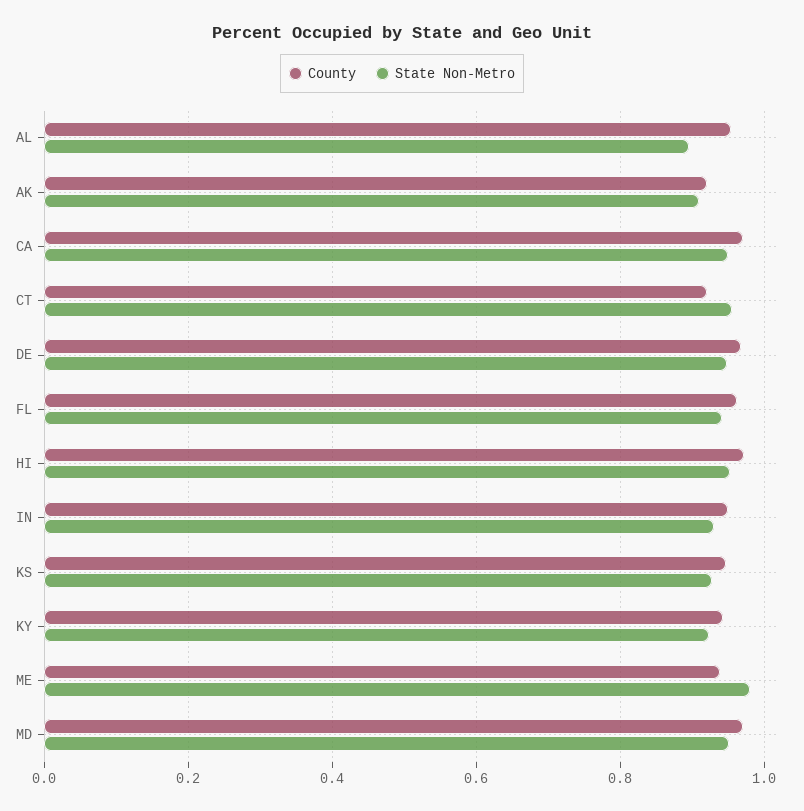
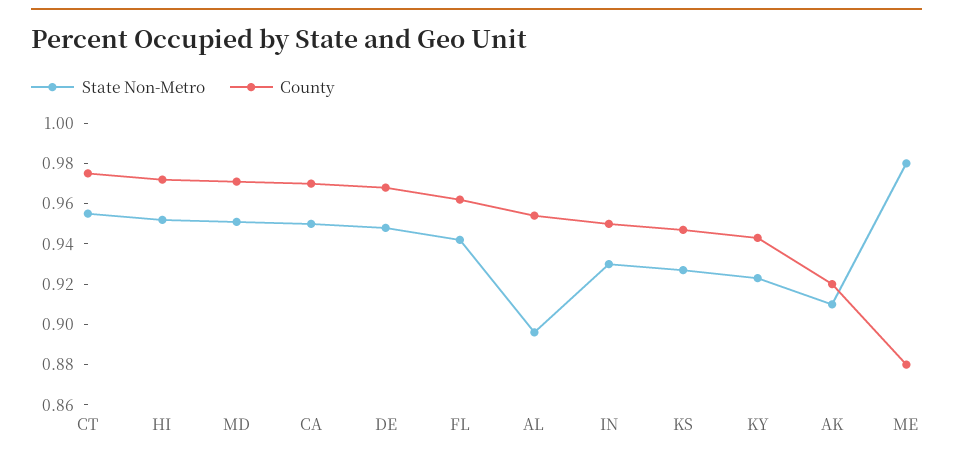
County, CT: 0.92 -> 0.975
County, ME: 0.94 -> 0.88

